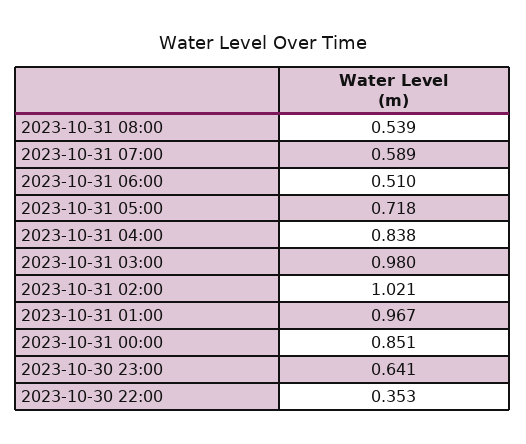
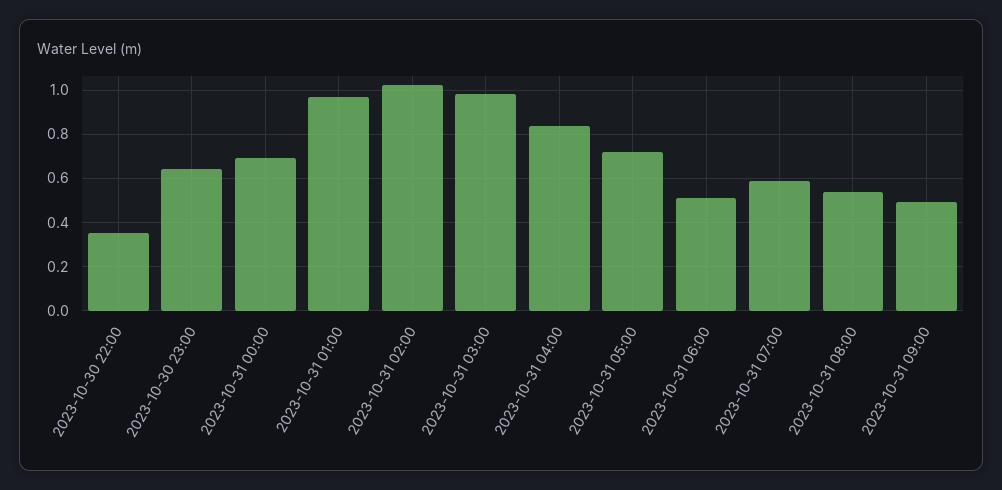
2023-10-31 00:00: 0.851 -> 0.7
2023-10-31 09:00: none -> 0.5

